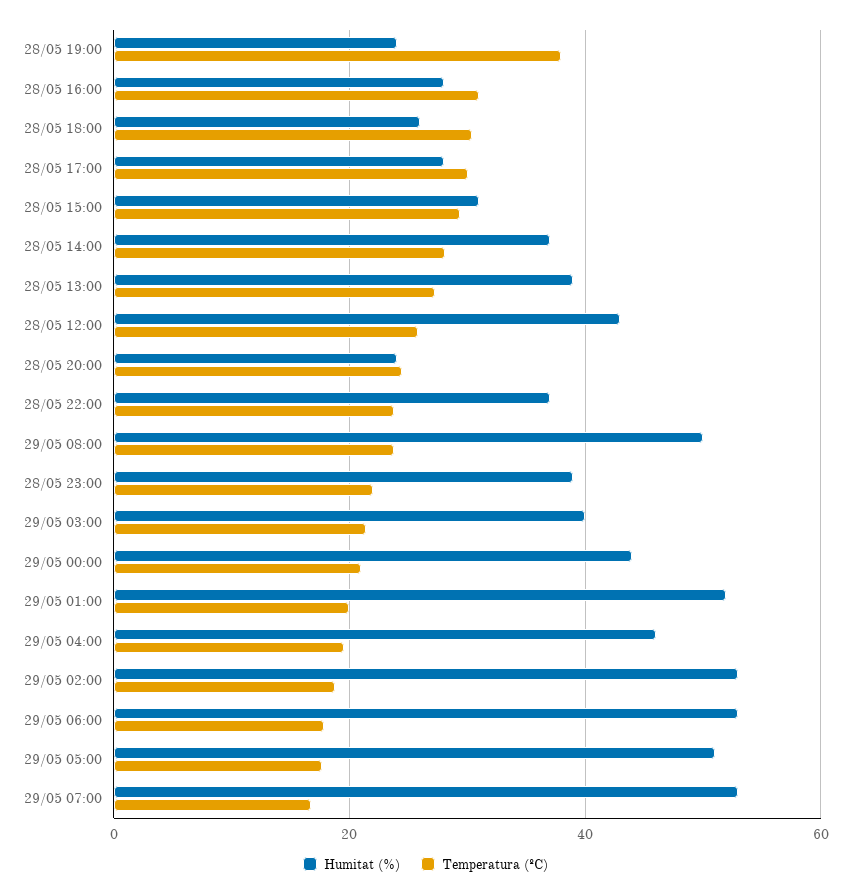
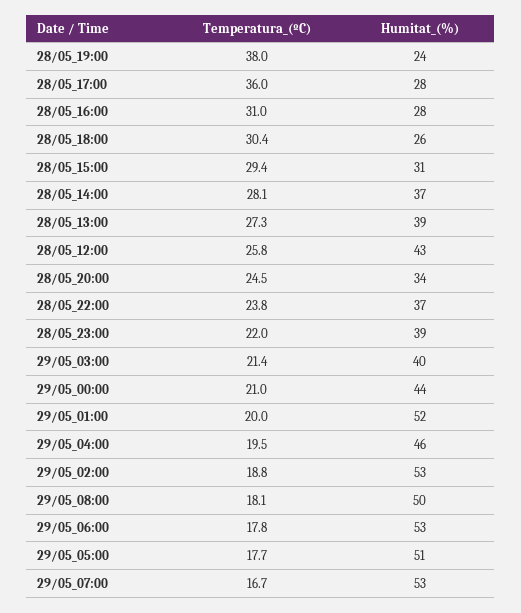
Temperatura (ºC), 28/05 17:00: 30 -> 36
Humitat (%), 28/05 20:00: 24 -> 34
Temperatura (ºC), 29/05 08:00: 24 -> 18.1

